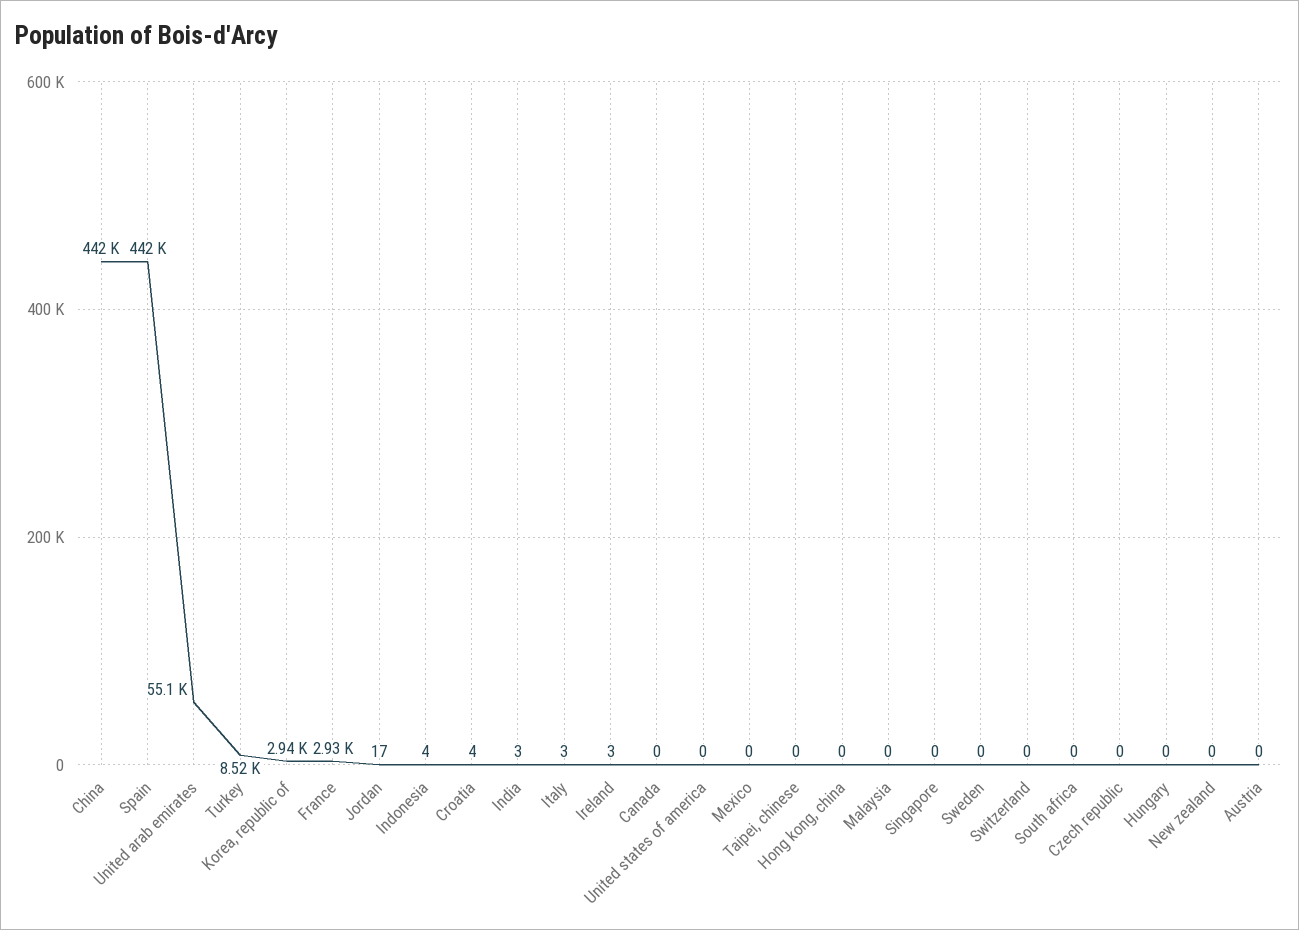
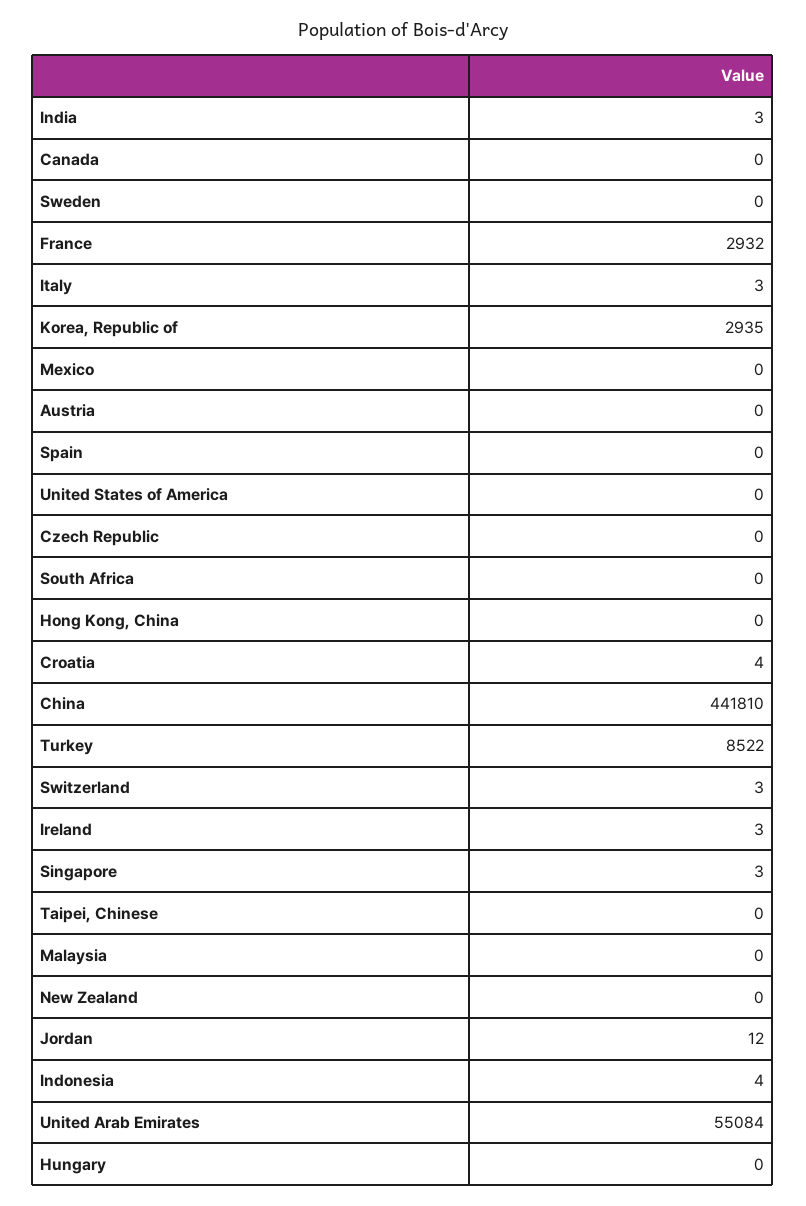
Spain: 442000 -> 0
Jordan: 17 -> 12
Singapore: 0 -> 3
Switzerland: 0 -> 3

